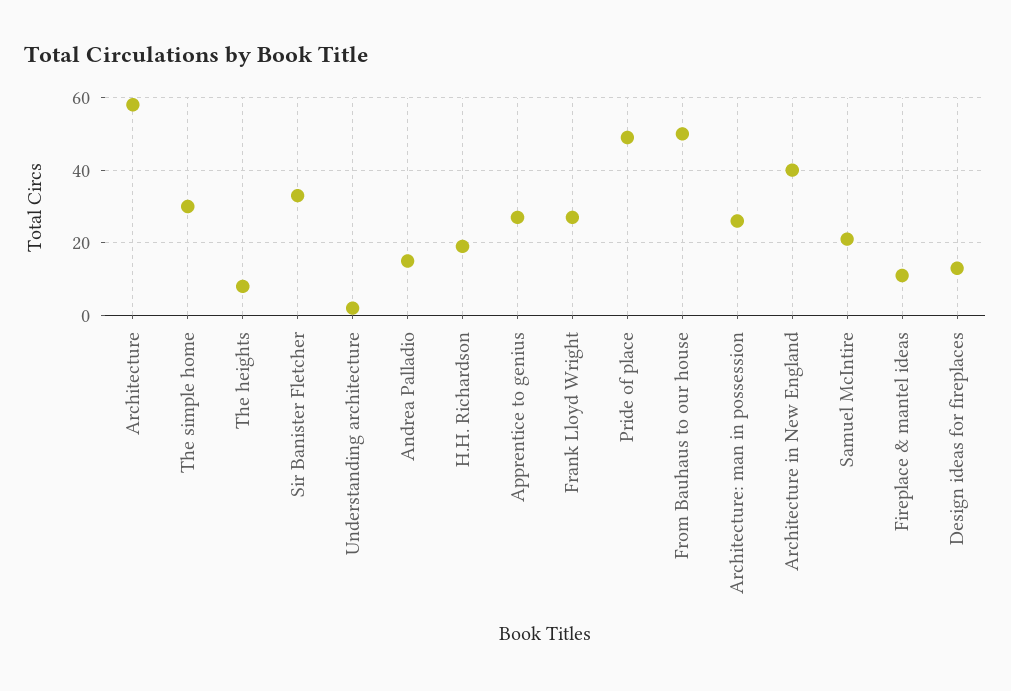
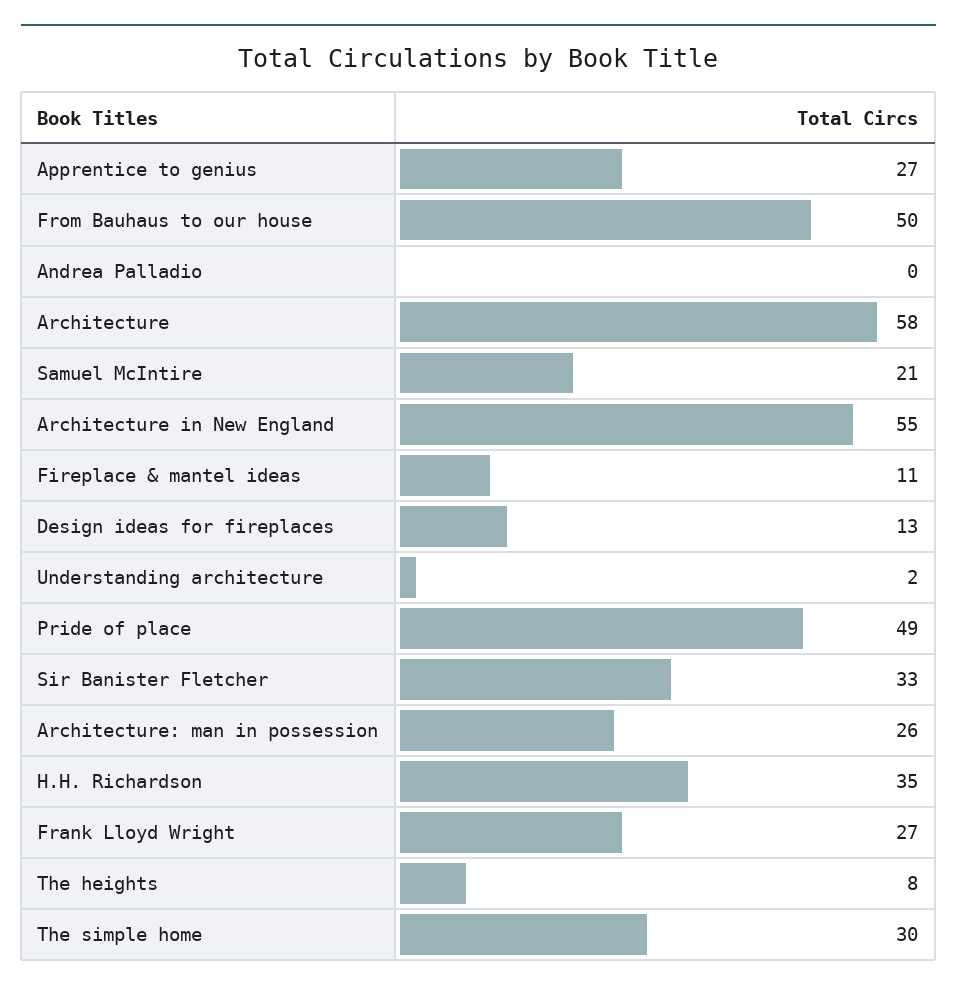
Andrea Palladio: 15 -> 0
H.H. Richardson: 20 -> 35
Architecture in New England: 40 -> 55

